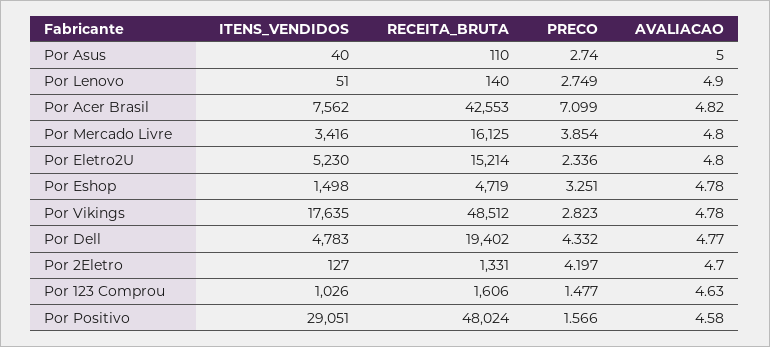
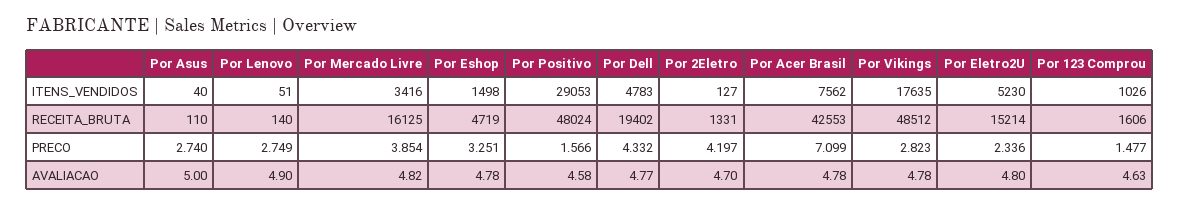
AVALIACAO, Por Acer Brasil: 4.82 -> 4.78
AVALIACAO, Por Mercado Livre: 4.8 -> 4.82
ITENS_VENDIDOS, Por Positivo: 29051 -> 29053

